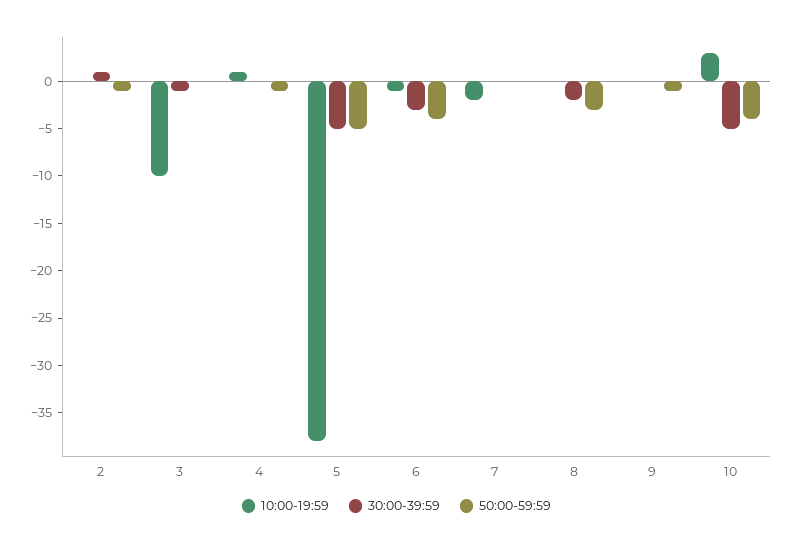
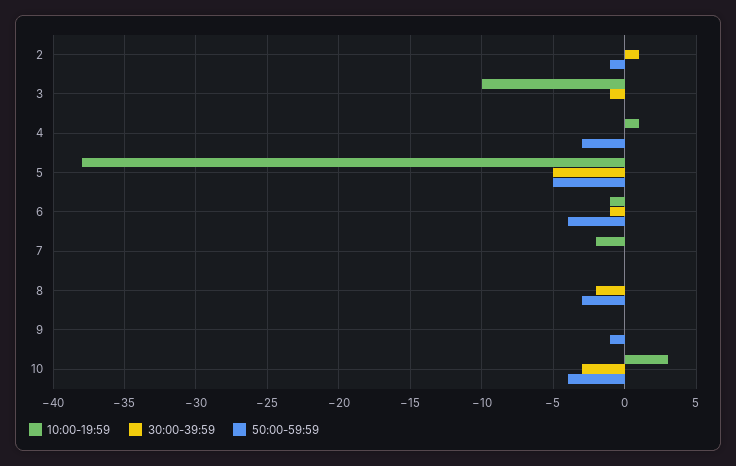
50:00-59:59, 4: -1 -> -3
30:00-39:59, 6: -3 -> -1
30:00-39:59, 10: -5 -> -3

